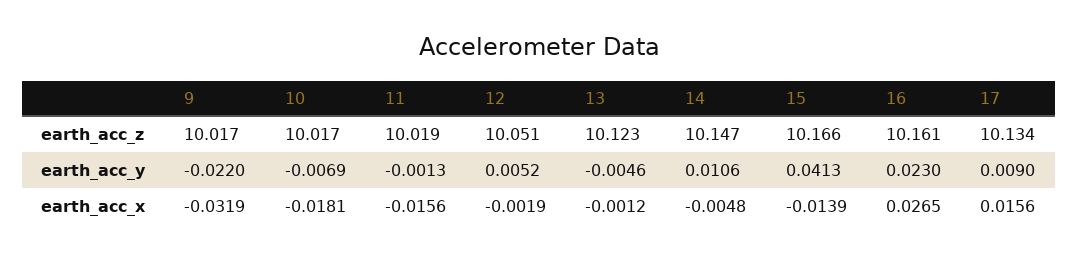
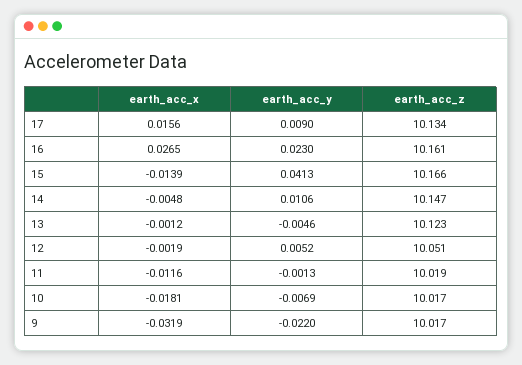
11, earth_acc_x: -0.0156 -> -0.0116

